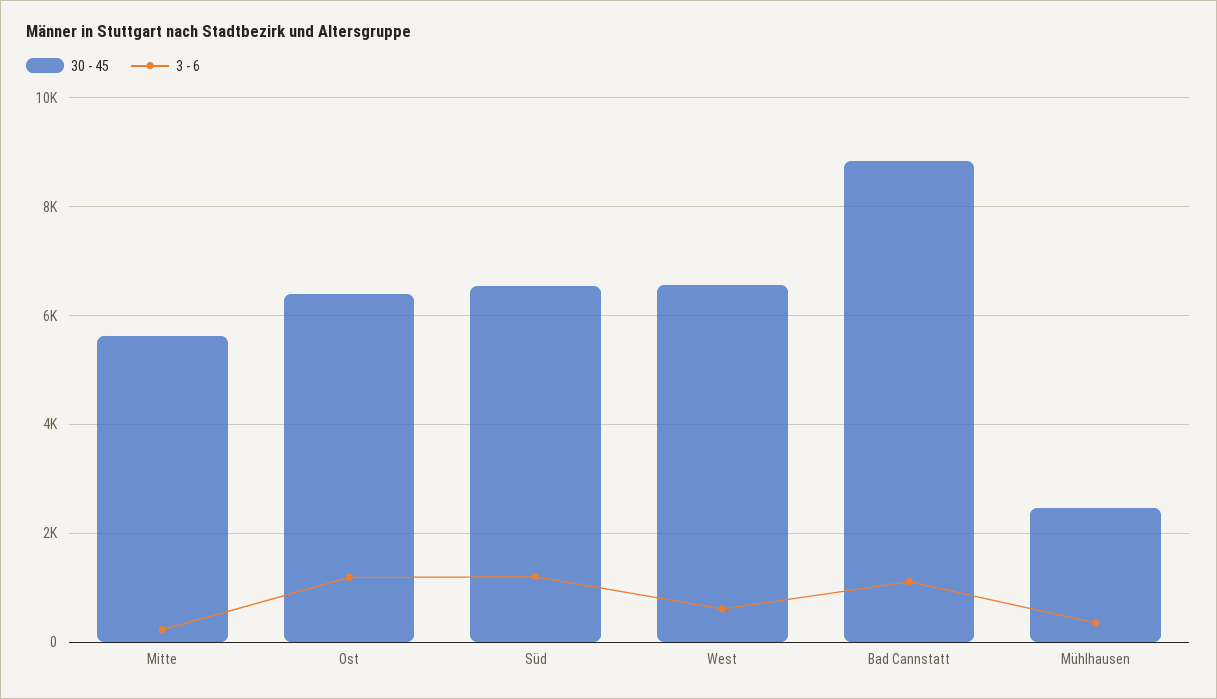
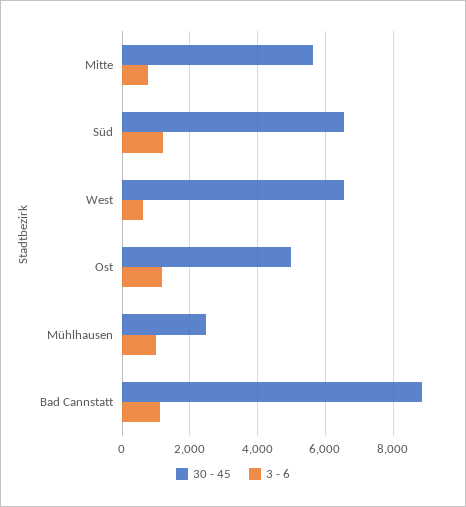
3 - 6, Mitte: 200 -> 800
30 - 45, Ost: 6400 -> 5000
3 - 6, Mühlhausen: 400 -> 1000

